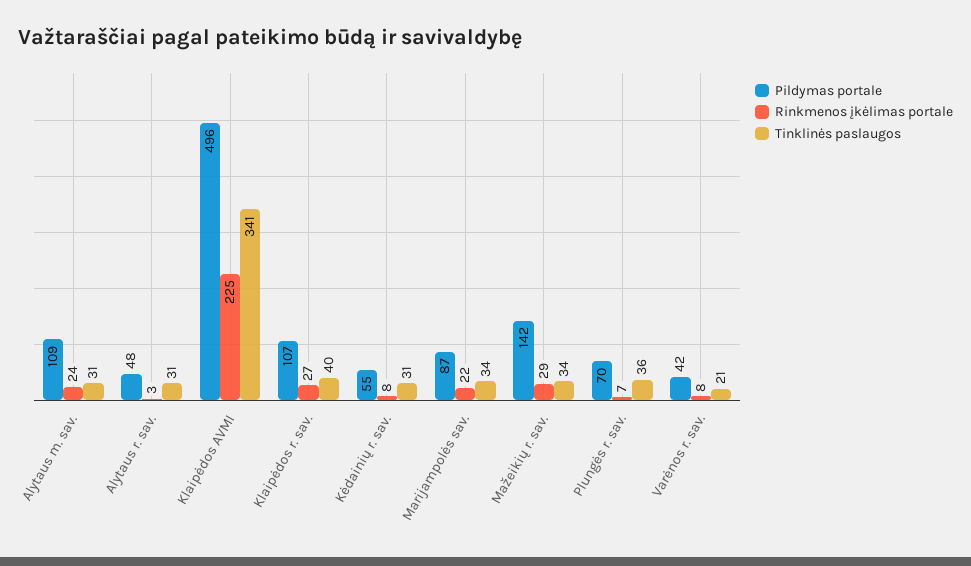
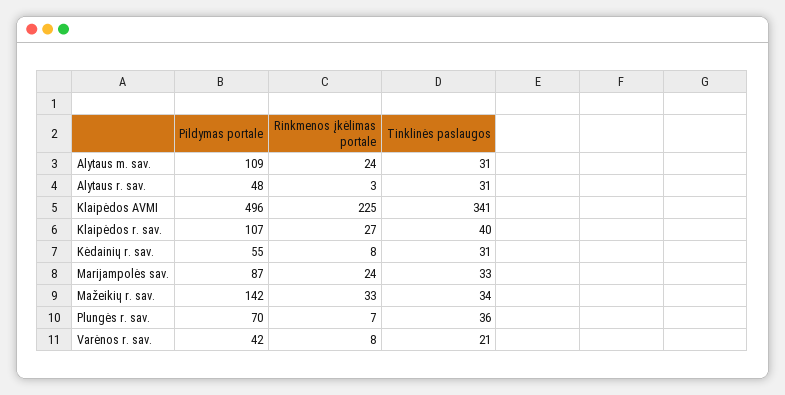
Rinkmenos įkėlimas portale, Marijampolės sav.: 22 -> 24
Tinklinės paslaugos, Marijampolės sav.: 34 -> 33
Rinkmenos įkėlimas portale, Mažeikių r. sav.: 29 -> 33

